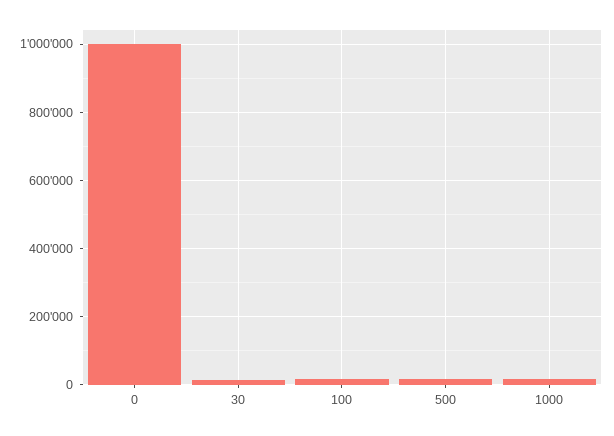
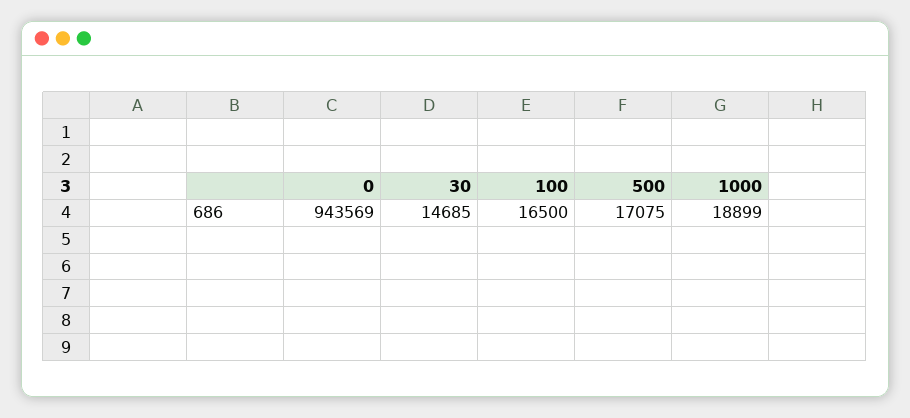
0: 1000000 -> 943569

